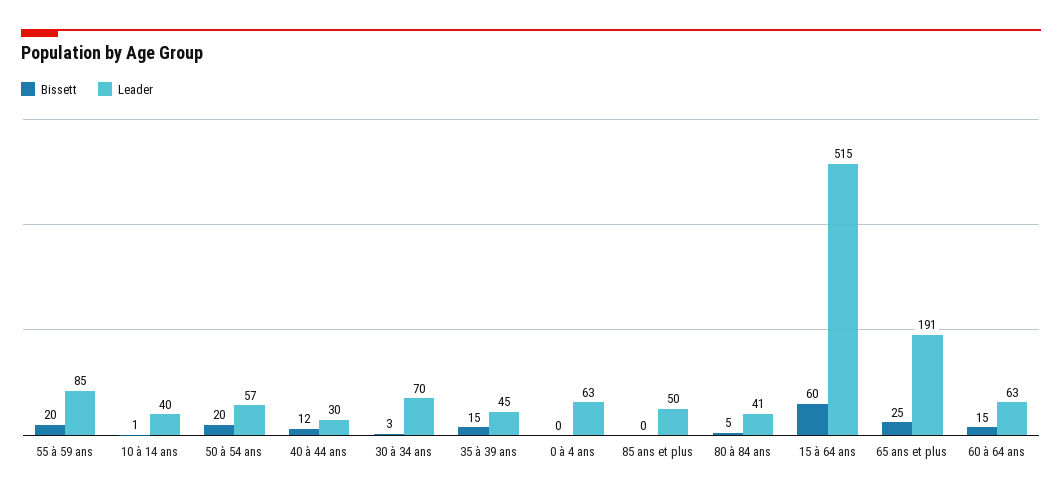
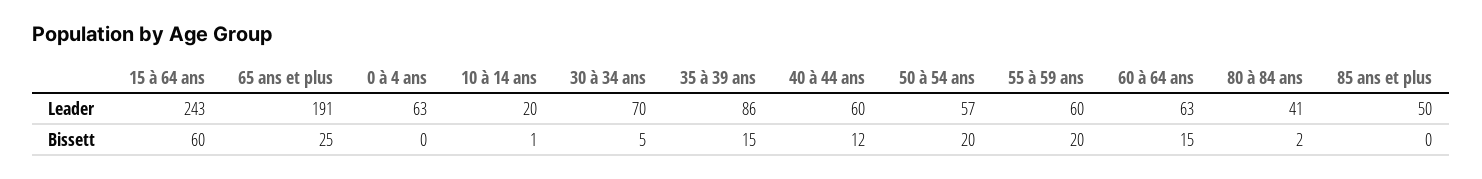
Leader, 55 à 59 ans: 85 -> 60
Leader, 10 à 14 ans: 40 -> 20
Leader, 40 à 44 ans: 30 -> 60
Bissett, 30 à 34 ans: 3 -> 5
Leader, 35 à 39 ans: 45 -> 86
Bissett, 80 à 84 ans: 5 -> 2
Leader, 15 à 64 ans: 515 -> 243

